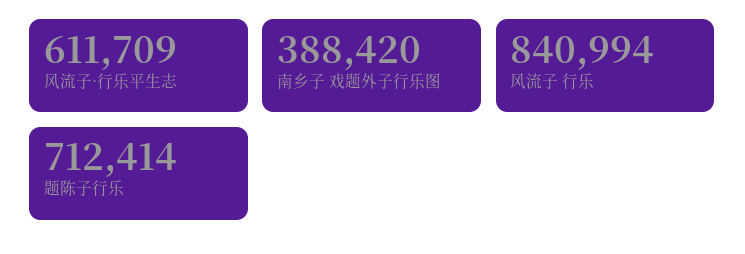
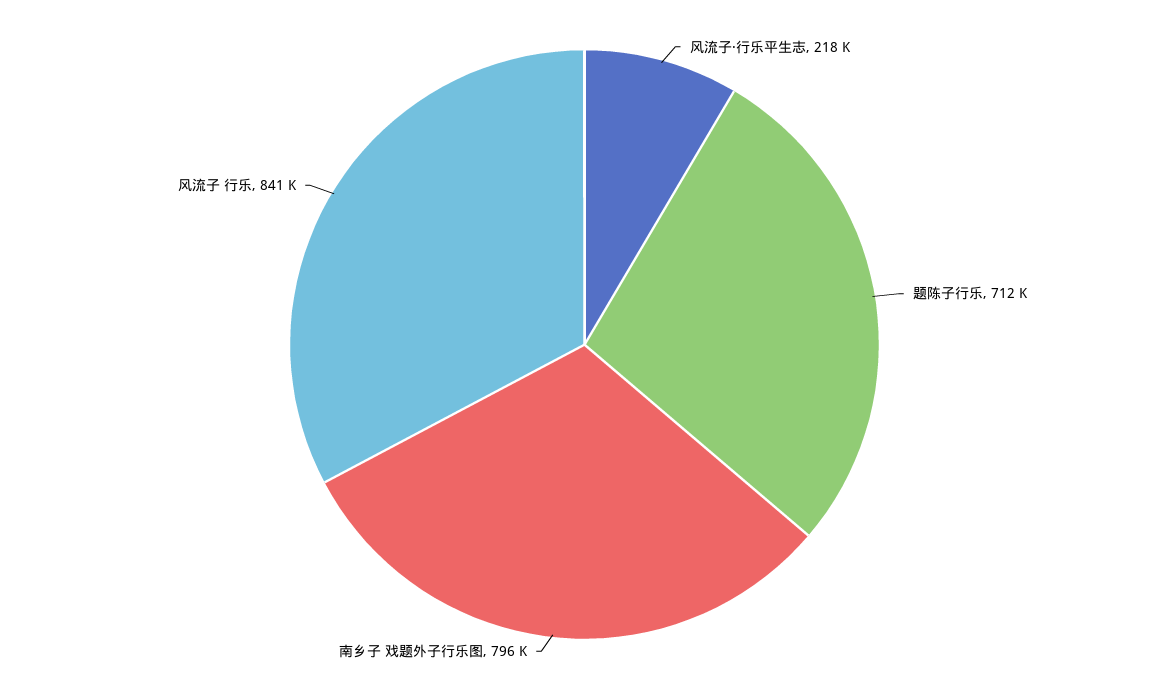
风流子·行乐平生志: 611709 -> 218000
南乡子 戏题外子行乐图: 388420 -> 796000

